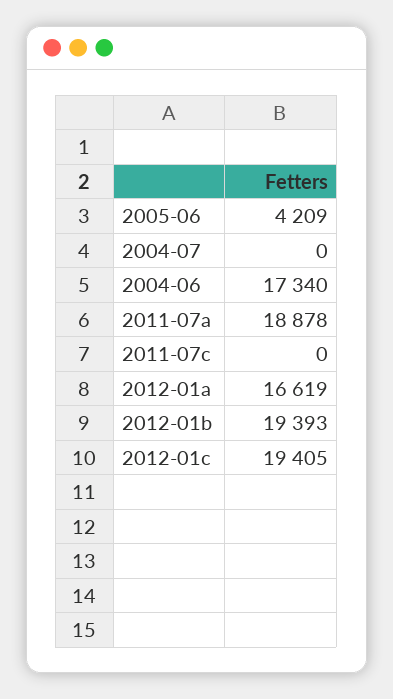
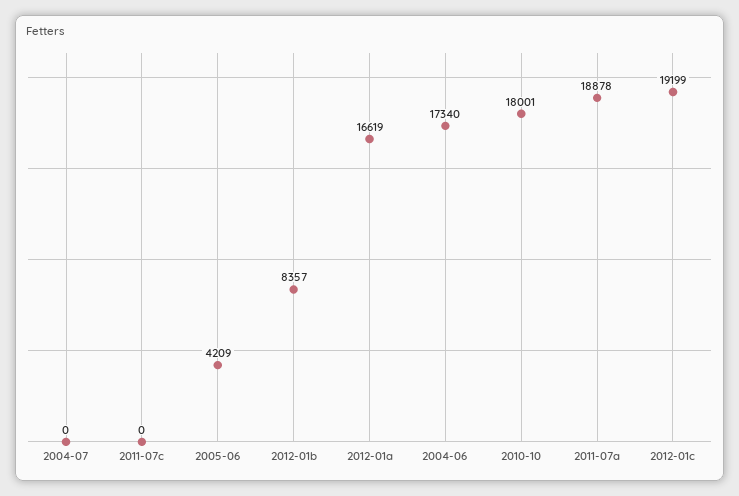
2012-01b: 19393 -> 8357
2012-01c: 19405 -> 19199
2010-10: none -> 18001

